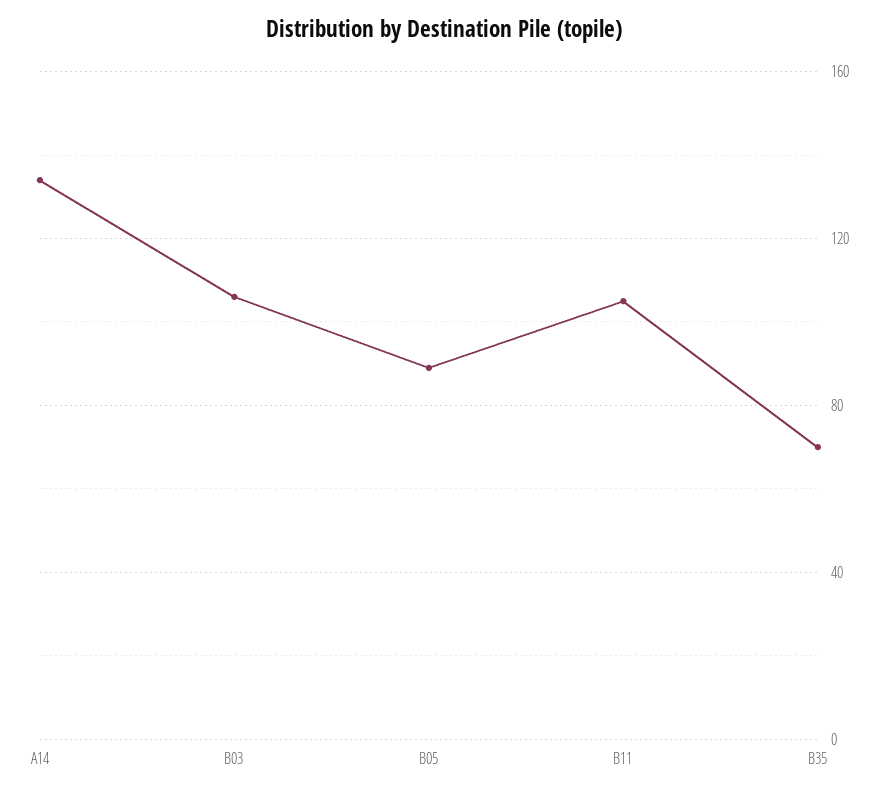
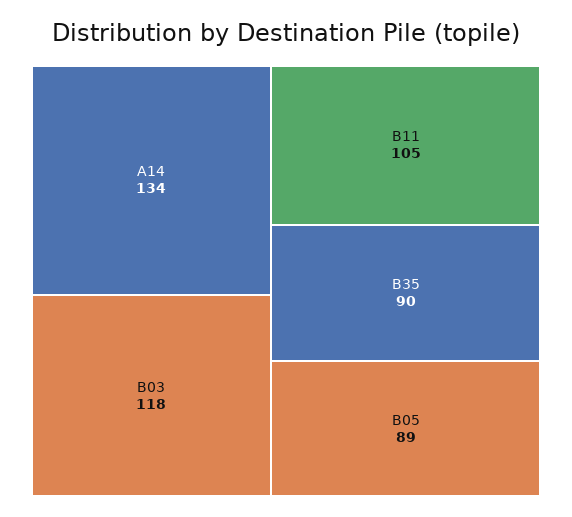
B03: 105 -> 118
B35: 70 -> 90

